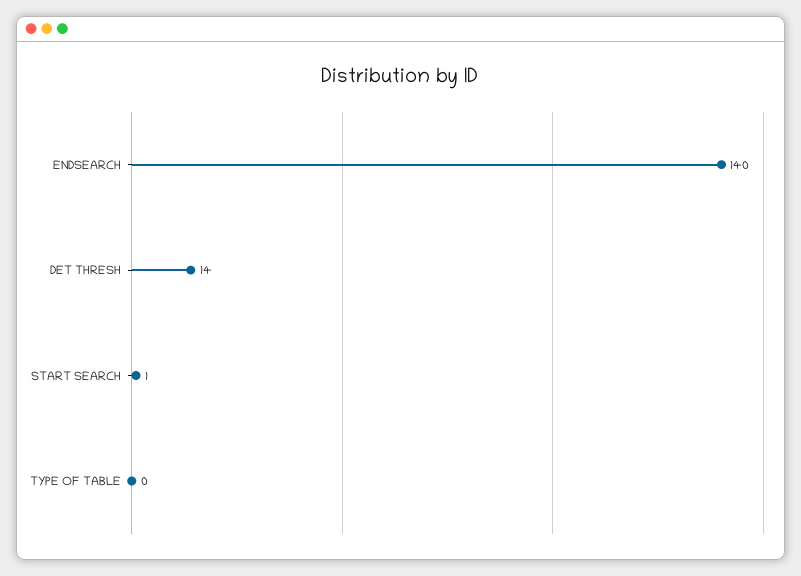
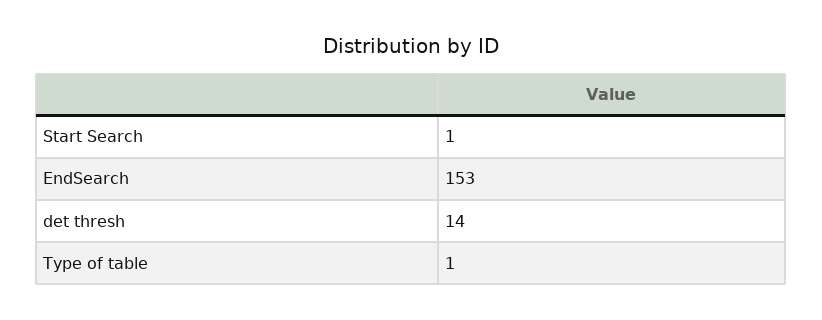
ENDSEARCH: 140 -> 153
TYPE OF TABLE: 0 -> 1

